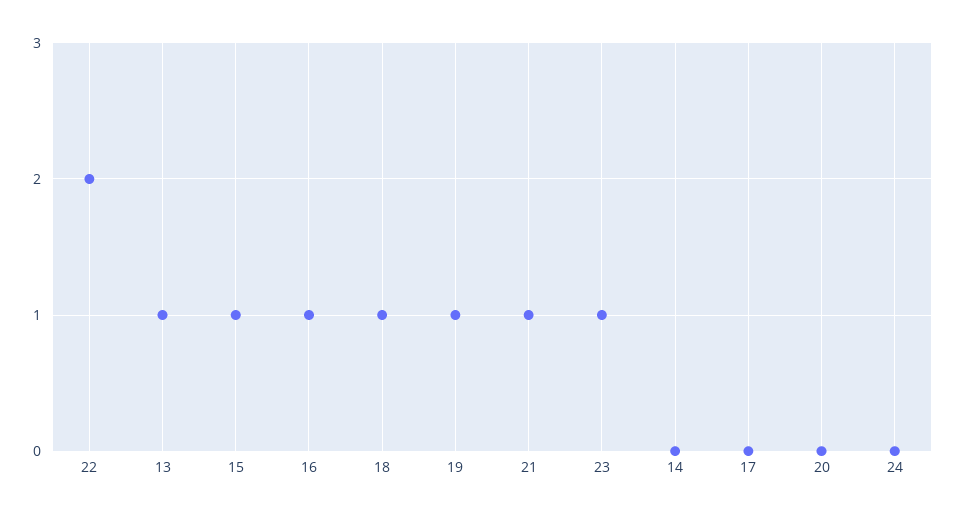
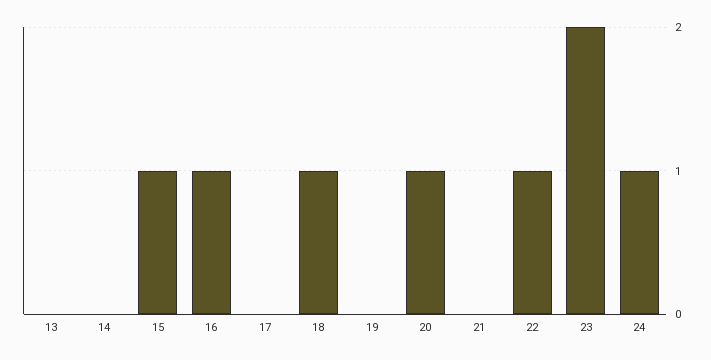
22: 2 -> 1
13: 1 -> 0
19: 1 -> 0
21: 1 -> 0
23: 1 -> 2
20: 0 -> 1
24: 0 -> 1

